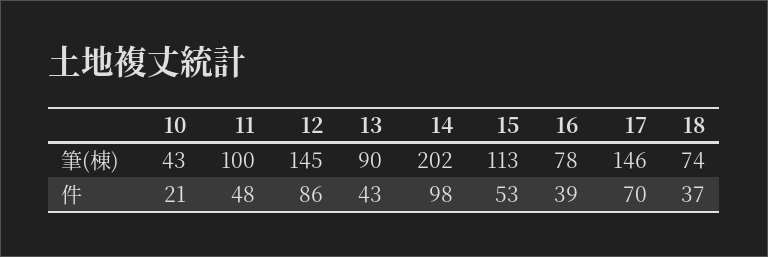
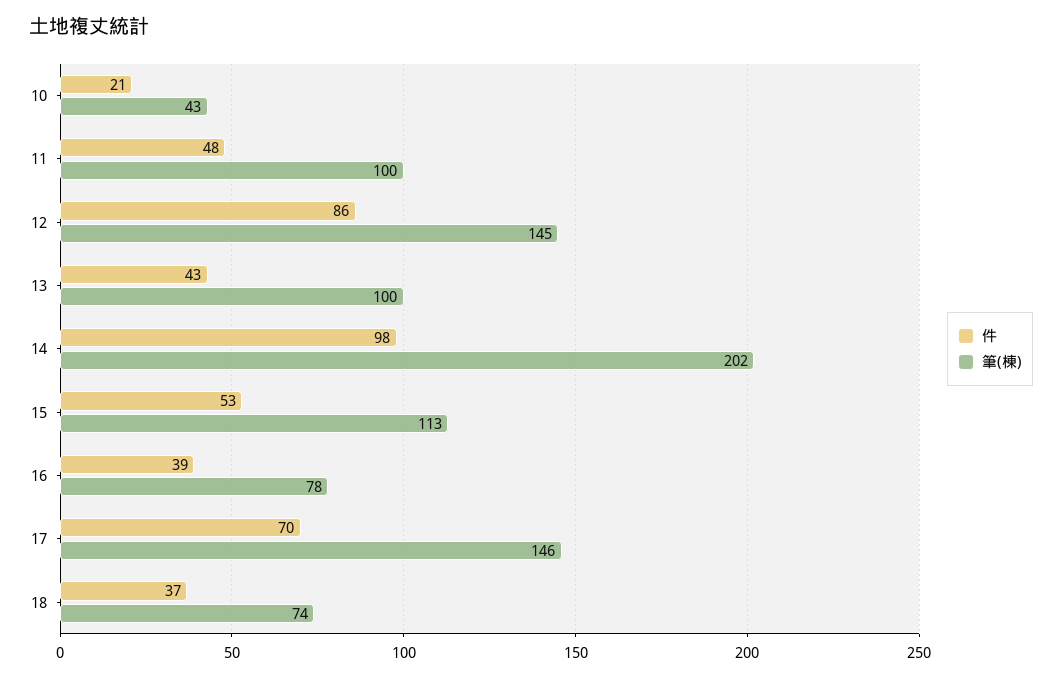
筆(棟), 13: 90 -> 100

